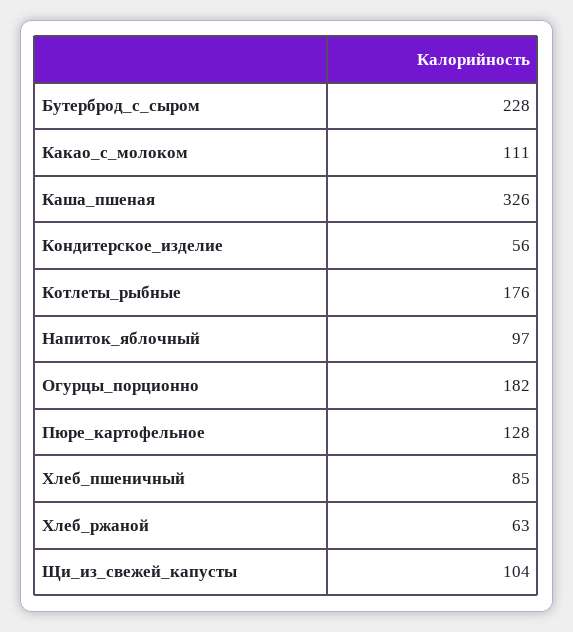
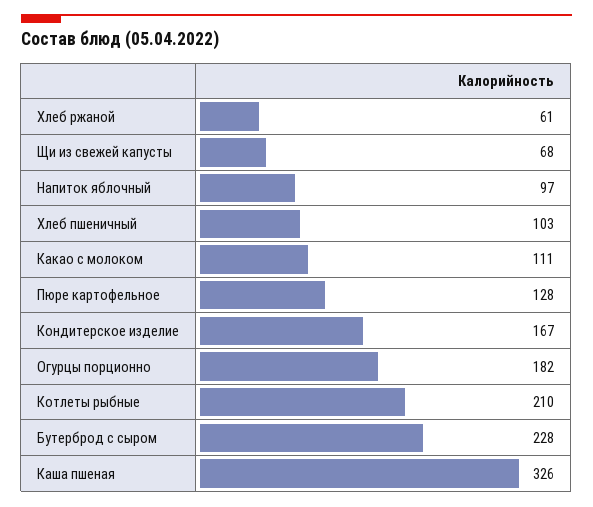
Кондитерское_изделие: 56 -> 167
Котлеты_рыбные: 176 -> 210
Хлеб_пшеничный: 85 -> 103
Хлеб_ржаной: 63 -> 61
Щи_из_свежей_капусты: 104 -> 68

